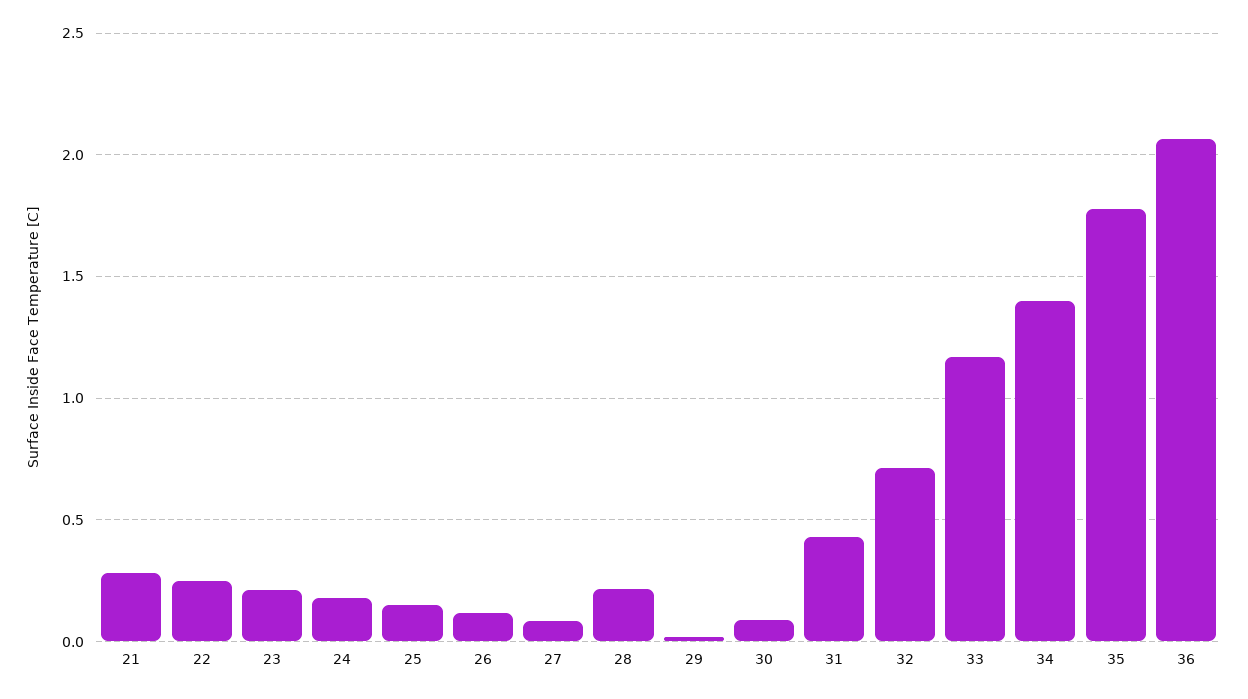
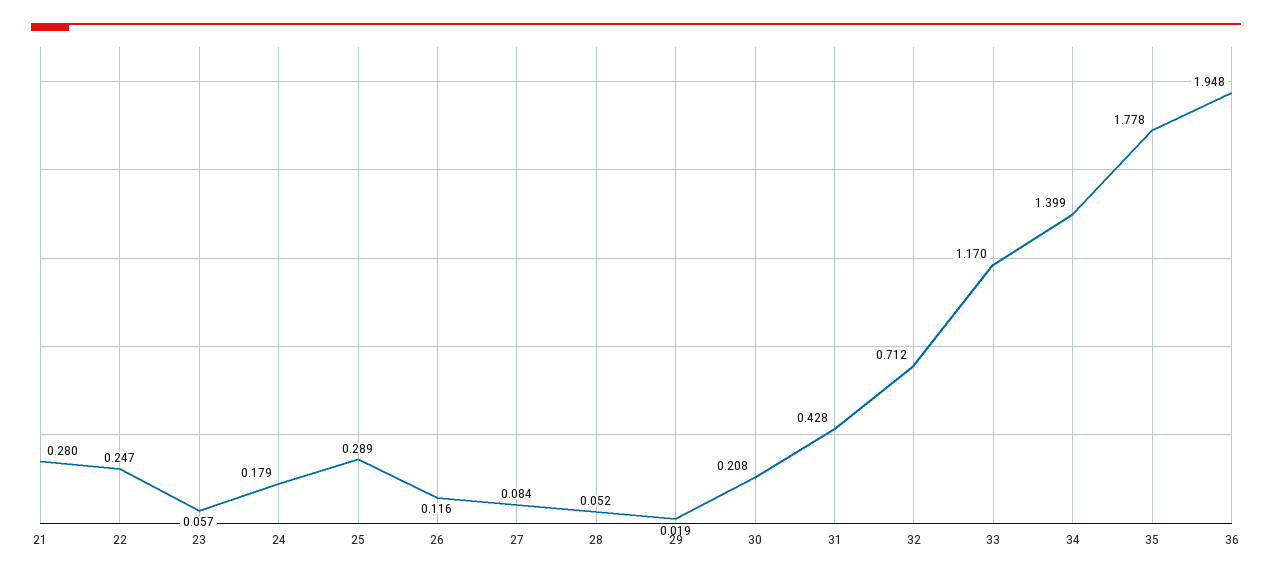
23: 0.2 -> 0.057
25: 0.15 -> 0.289
28: 0.2 -> 0.052
30: 0.1 -> 0.208
36: 2.05 -> 1.948

